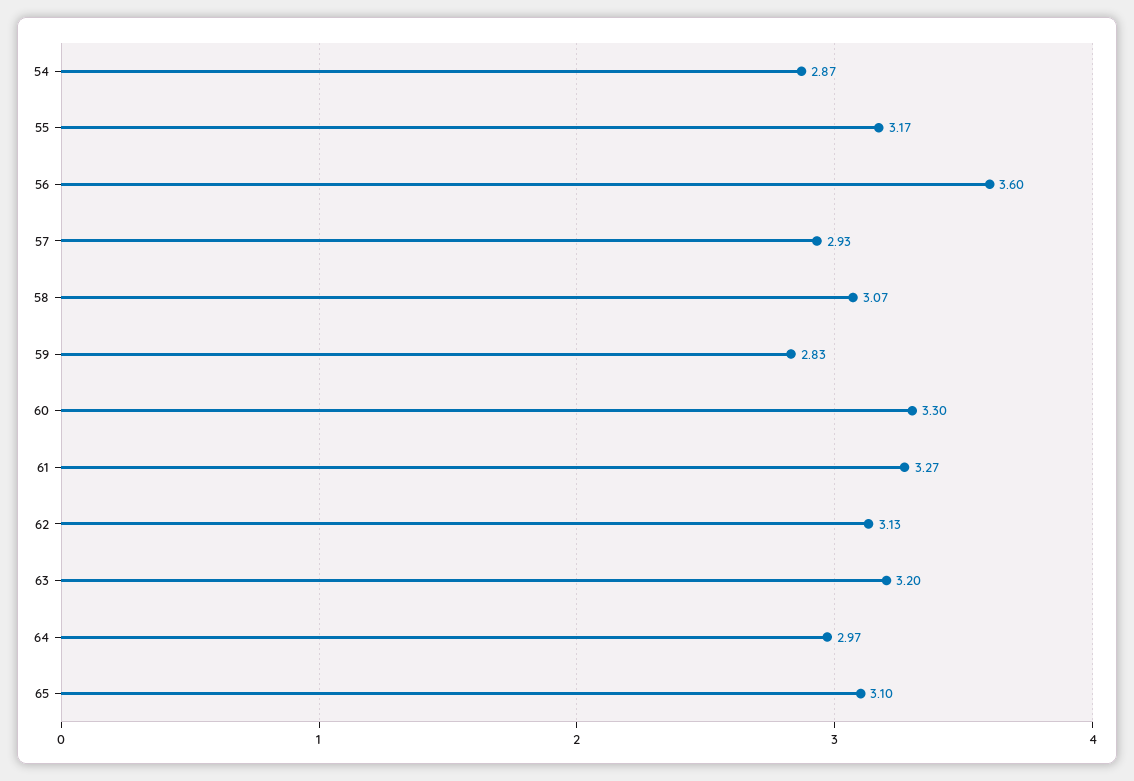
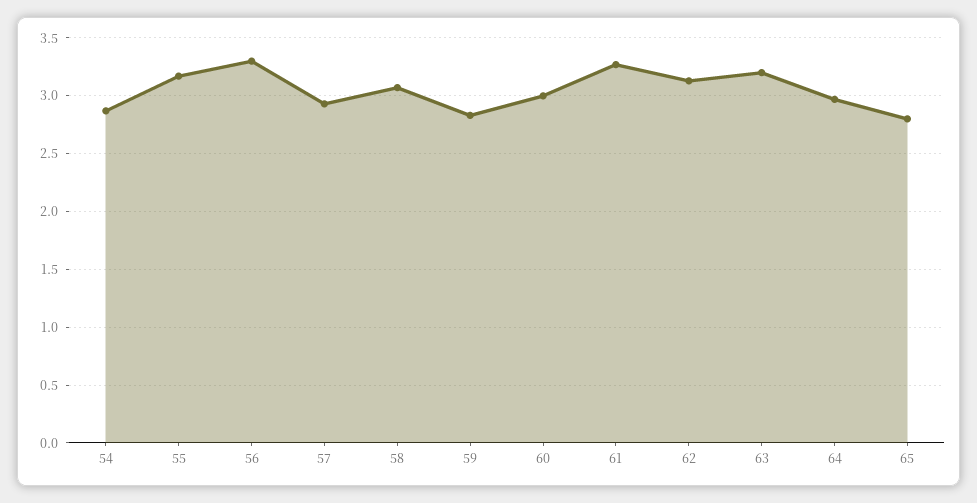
56: 3.6 -> 3.3
60: 3.3 -> 3
65: 3.1 -> 2.8

